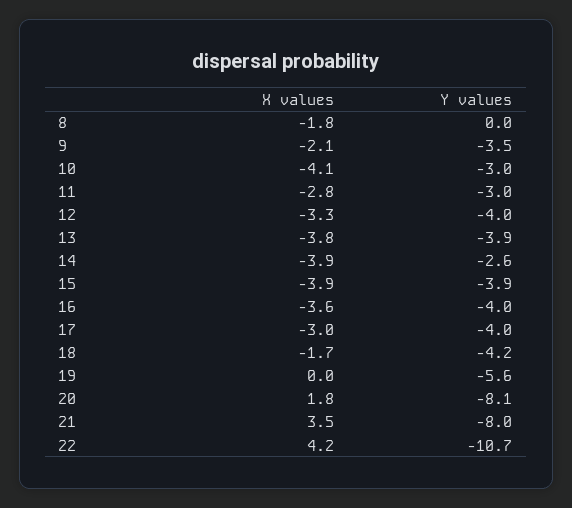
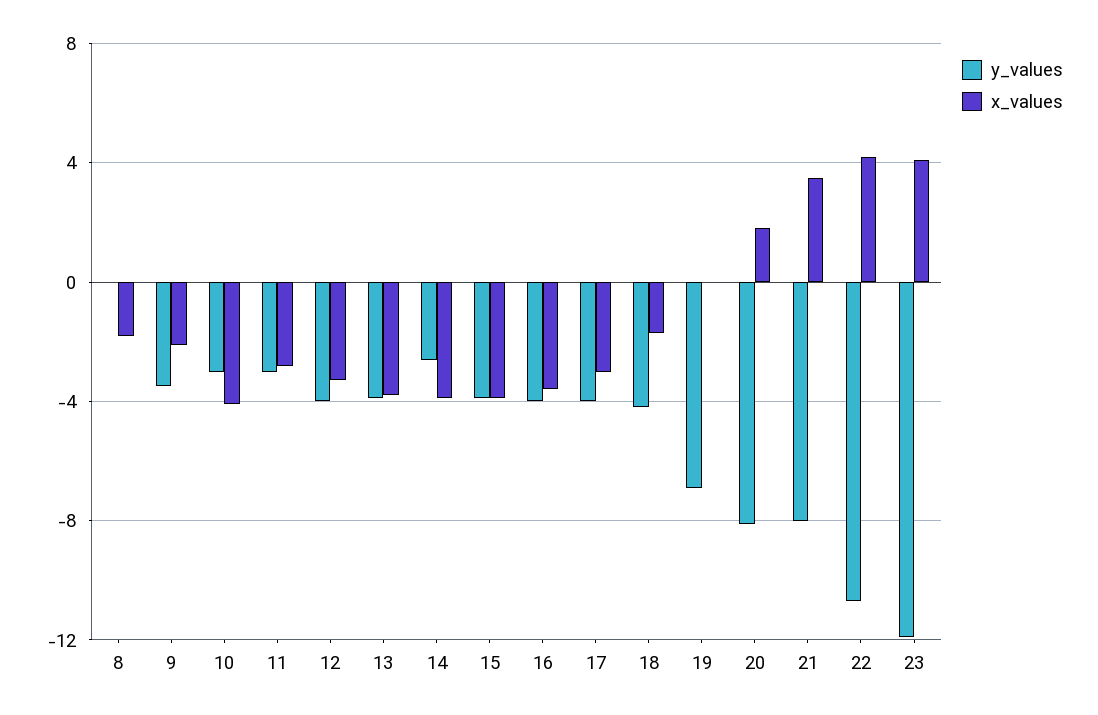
Y values, 19: -5.6 -> -7
Y values, 23: none -> -12
X values, 23: none -> 4

